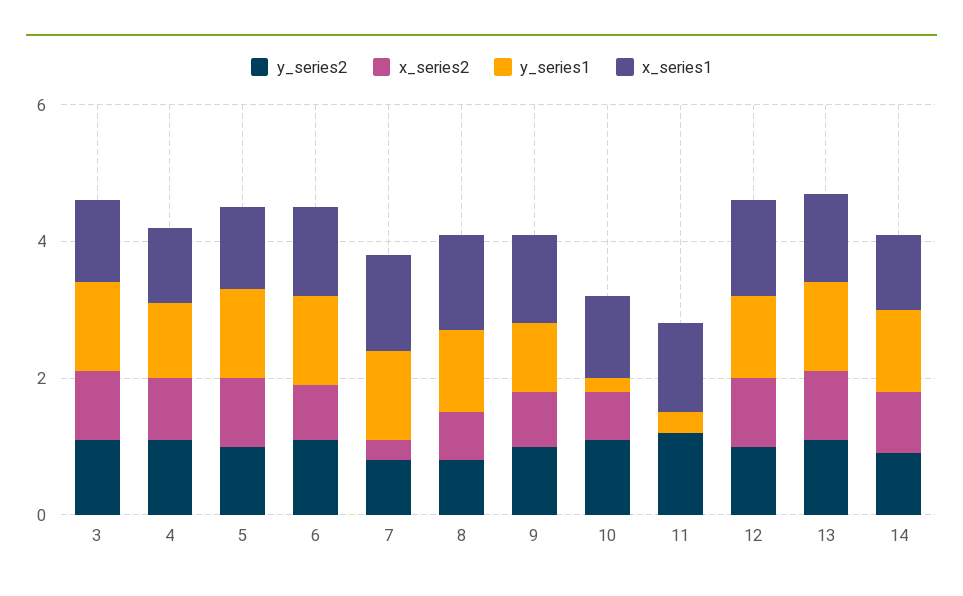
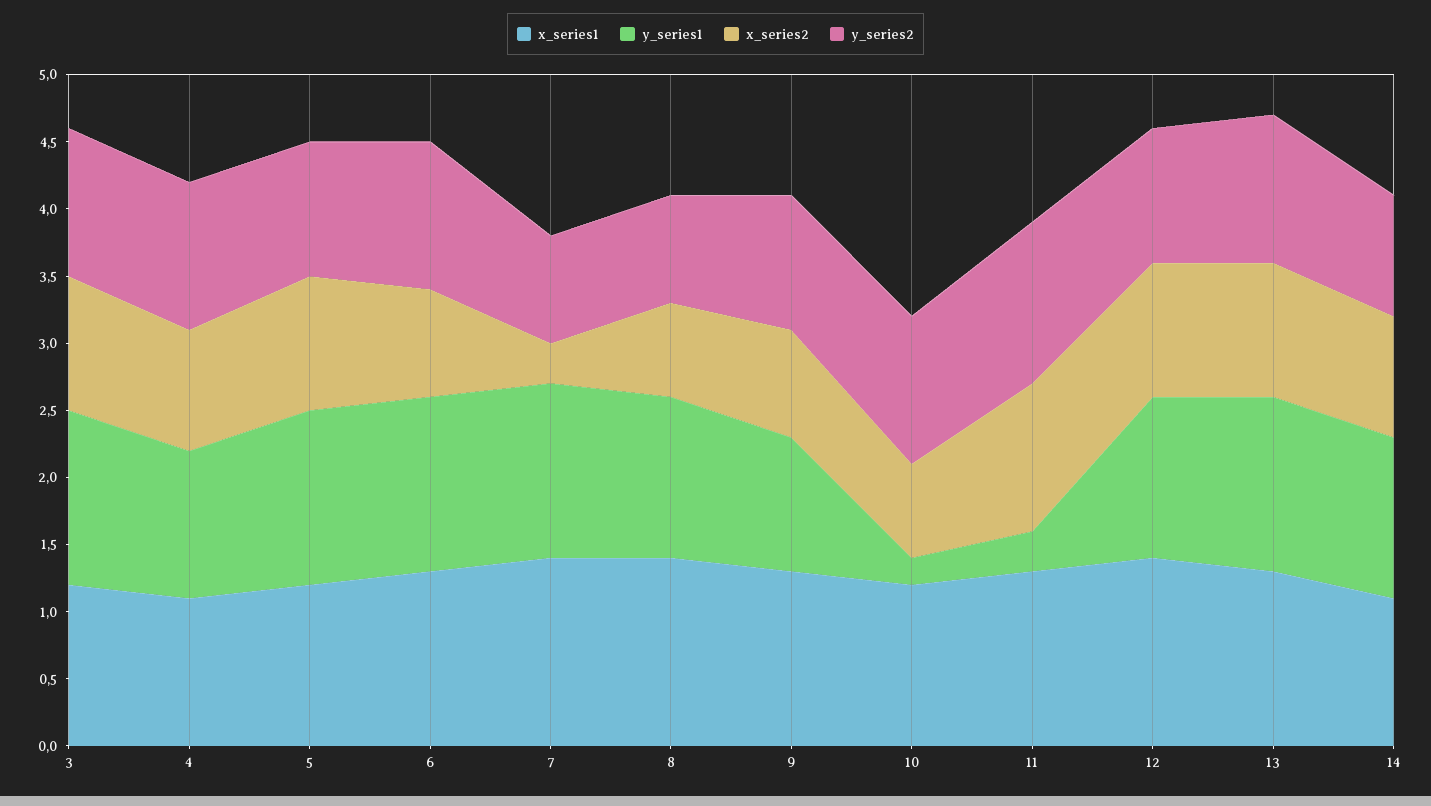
x_series2, 11: 0 -> 1.1

